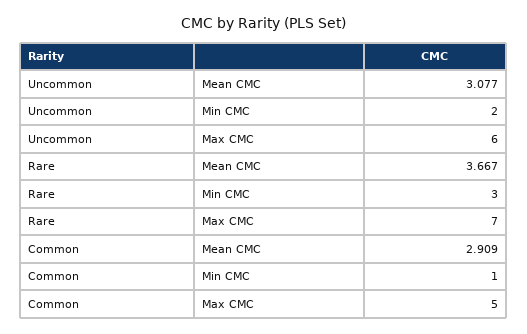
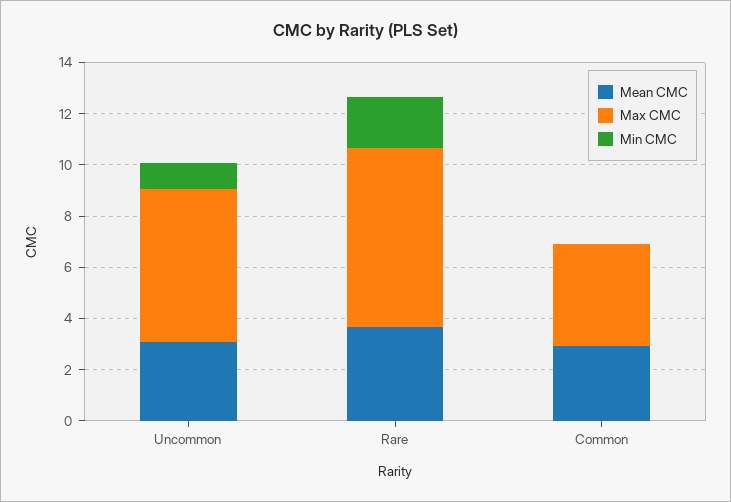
Min CMC, Uncommon: 2 -> 1
Min CMC, Rare: 3 -> 2
Min CMC, Common: 1 -> 0
Max CMC, Common: 5 -> 4

